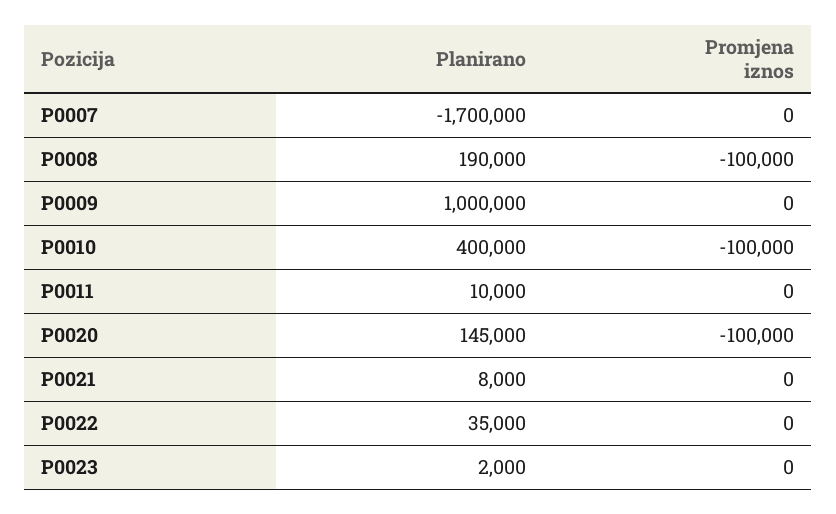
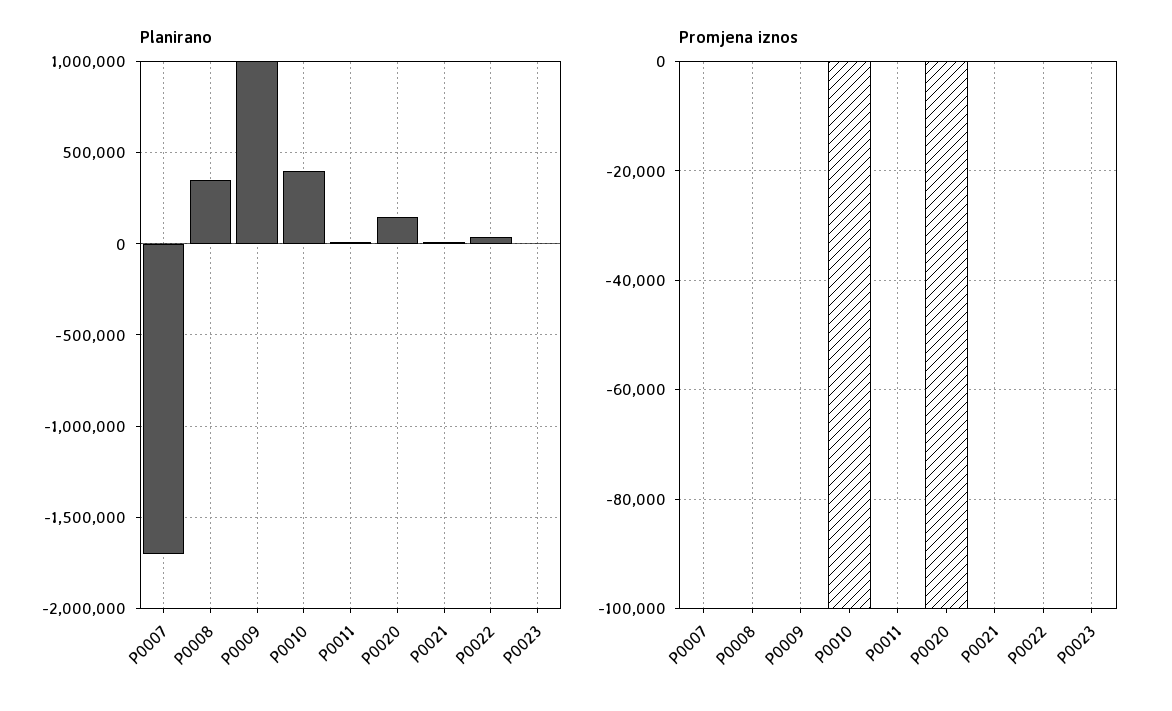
Planirano, P0008: 190000 -> 350000
Promjena iznos, P0008: -100000 -> 0

